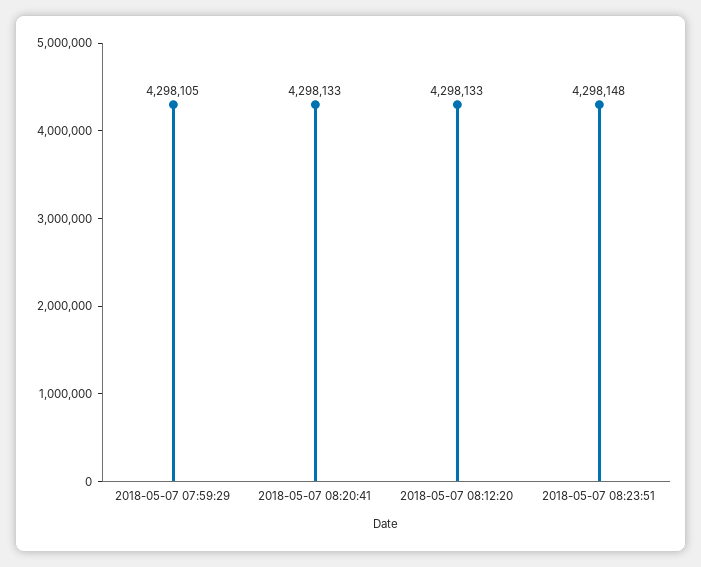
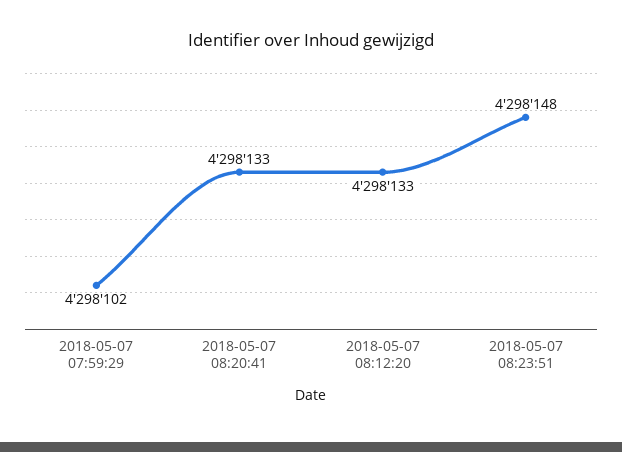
2018-05-07 07:59:29: 4298105 -> 4298102

